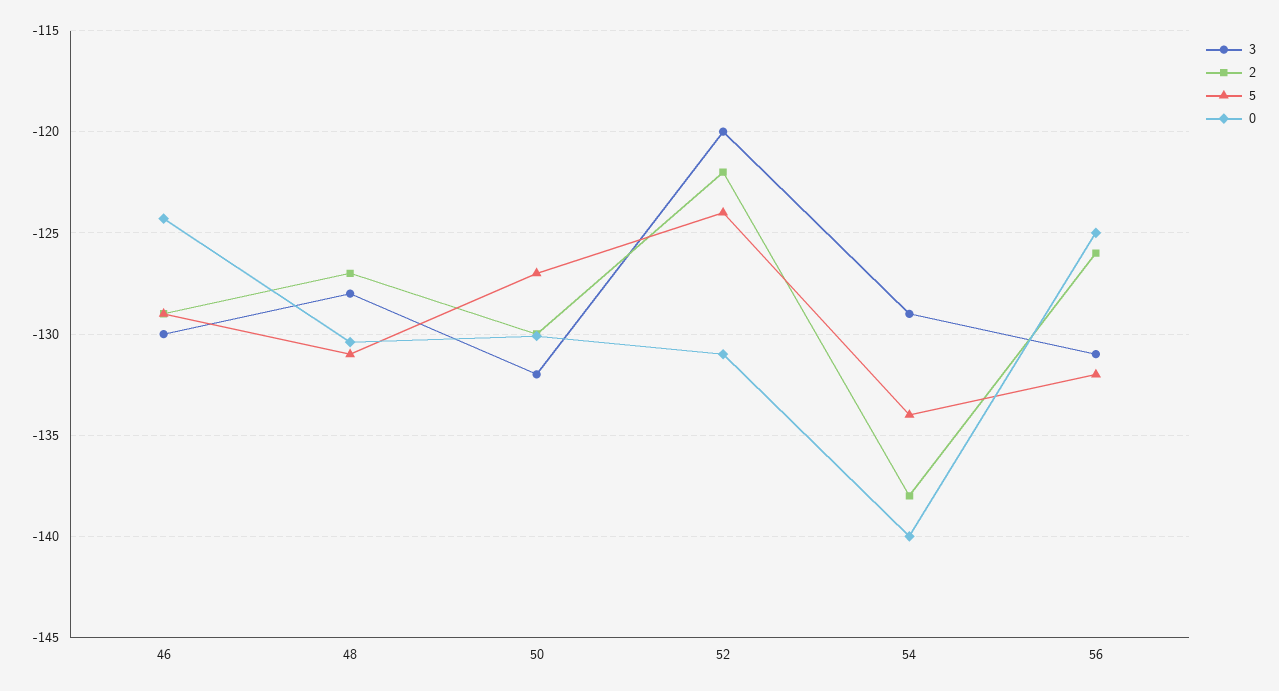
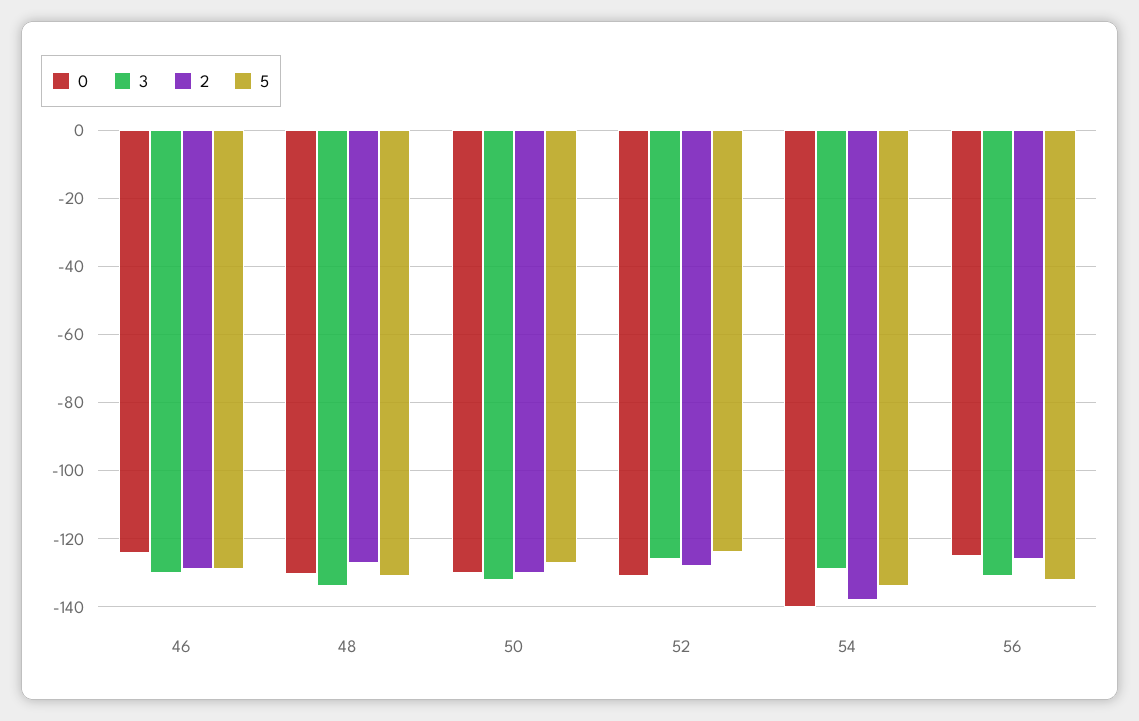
3, 48: -128 -> -134
3, 52: -120 -> -126
2, 52: -122 -> -128

